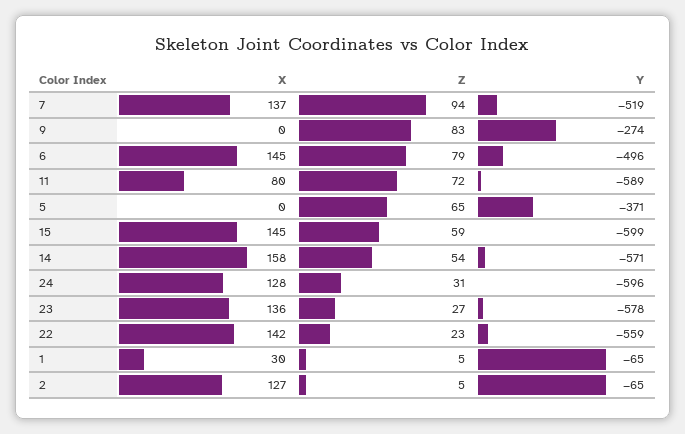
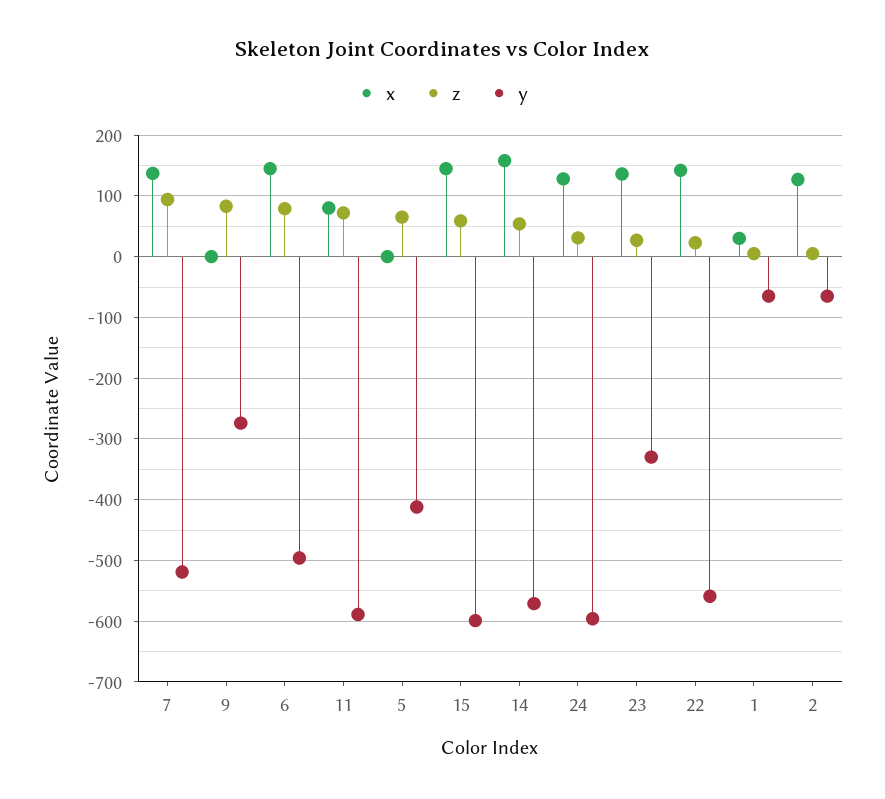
Y, 5: -371 -> -410
Y, 23: -578 -> -330

